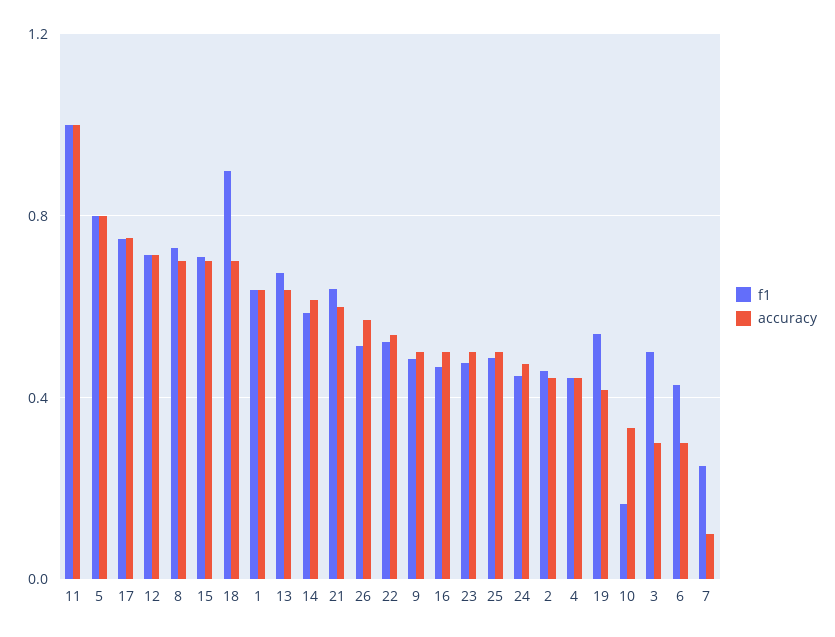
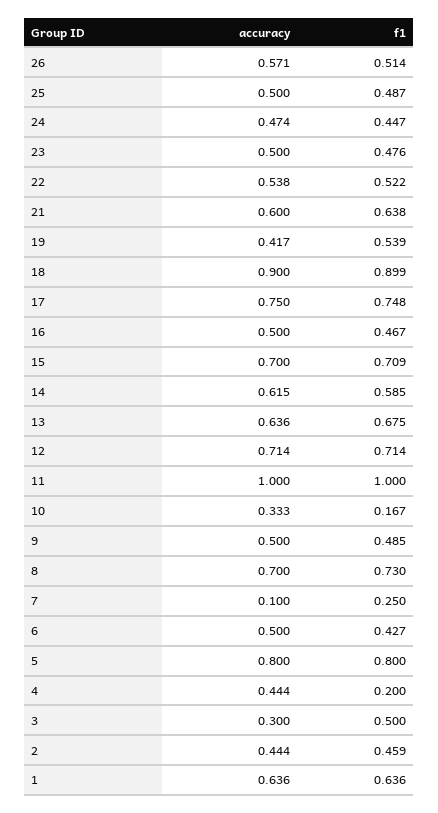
accuracy, 18: 0.7 -> 0.9
f1, 4: 0.45 -> 0.2
accuracy, 6: 0.3 -> 0.5

